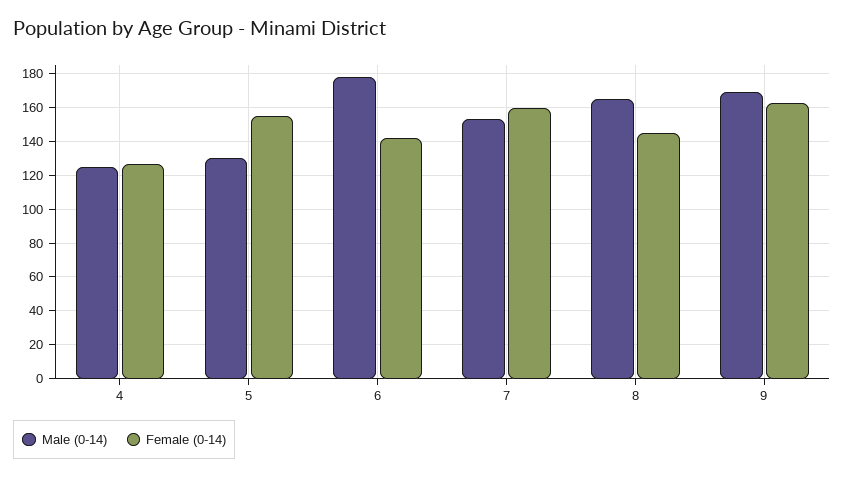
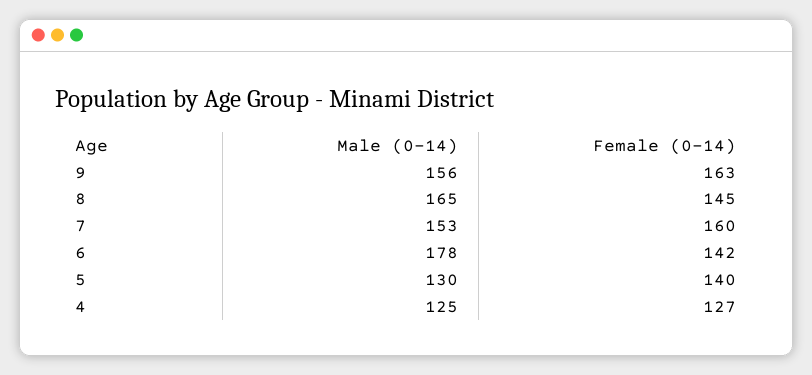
Female (0-14), 5: 155 -> 140
Male (0-14), 9: 170 -> 156

